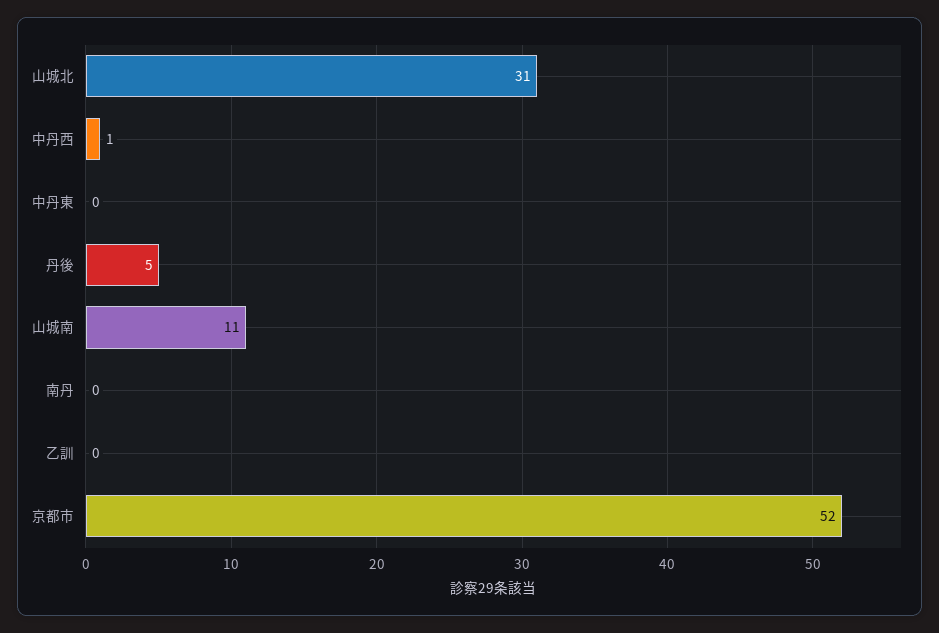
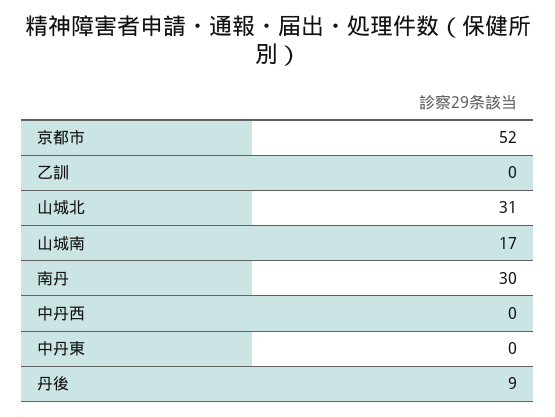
中丹西: 1 -> 0
丹後: 5 -> 9
山城南: 11 -> 17
南丹: 0 -> 30

